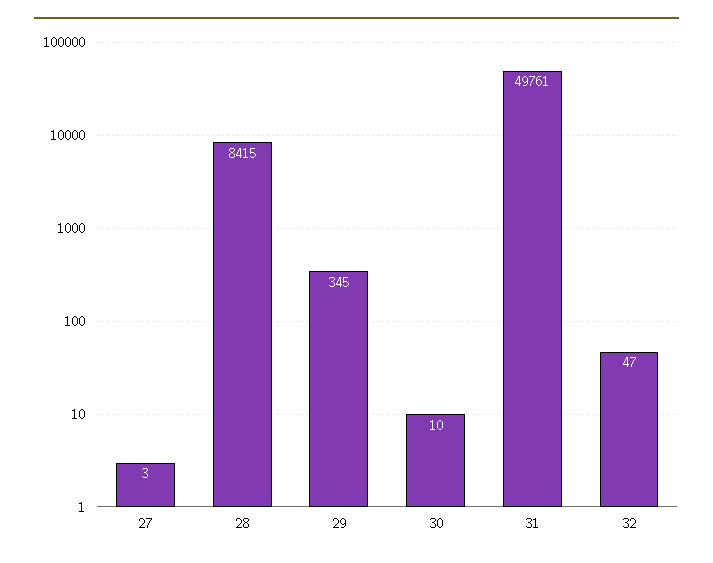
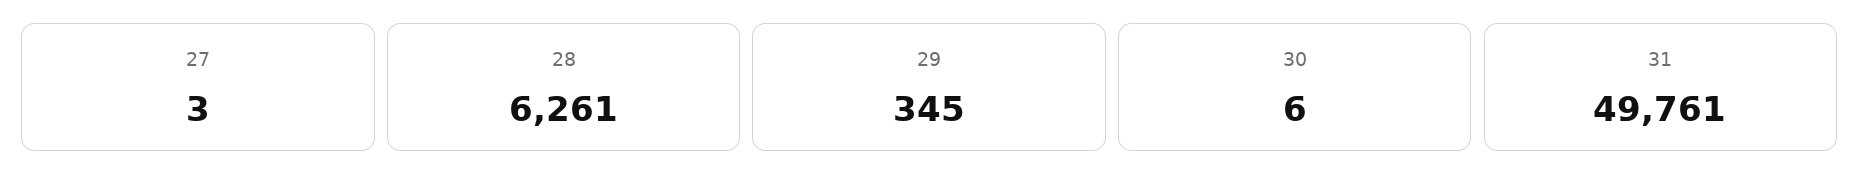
28: 8415 -> 6261
30: 10 -> 6
32: 47 -> none

